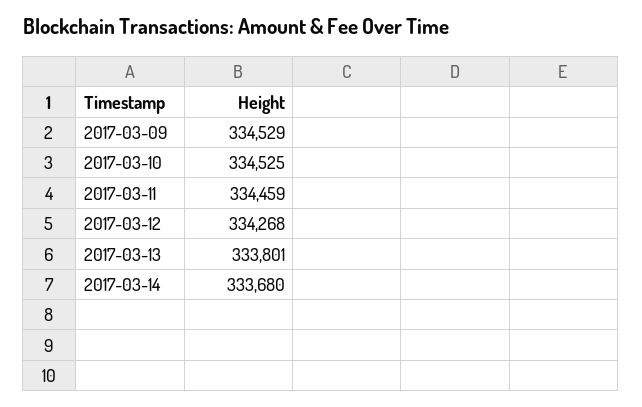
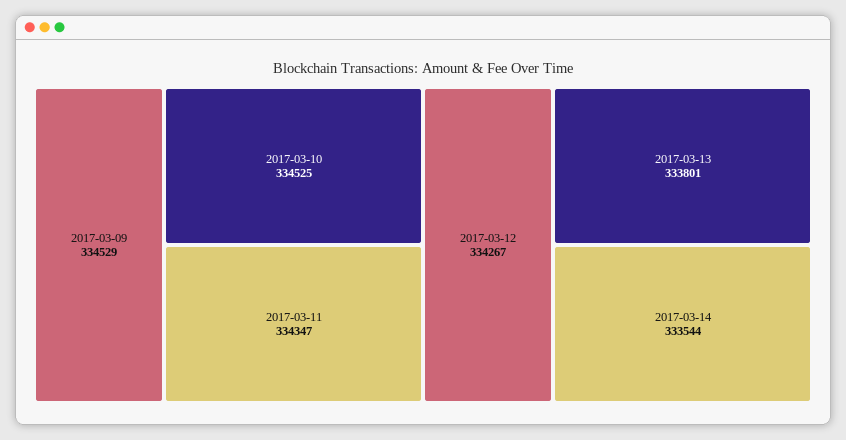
2017-03-11: 334459 -> 334347
2017-03-12: 334268 -> 334267
2017-03-14: 333680 -> 333544

